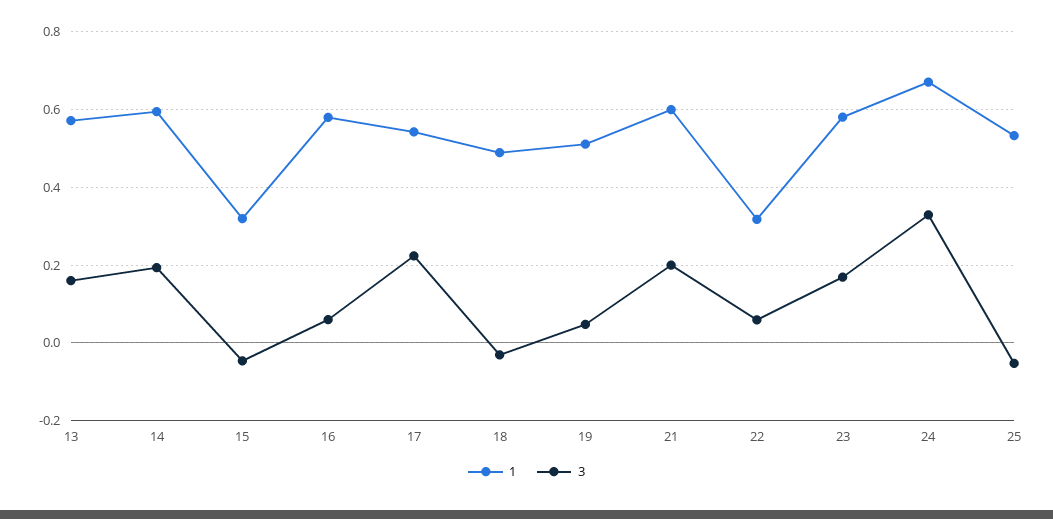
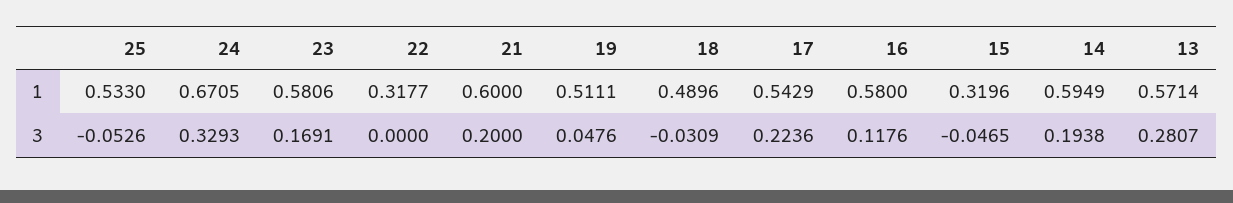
3, 13: 0.16 -> 0.2807
3, 16: 0.06 -> 0.1176
3, 22: 0.06 -> 0

